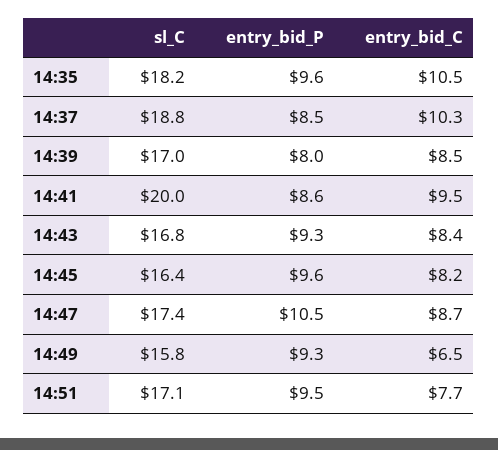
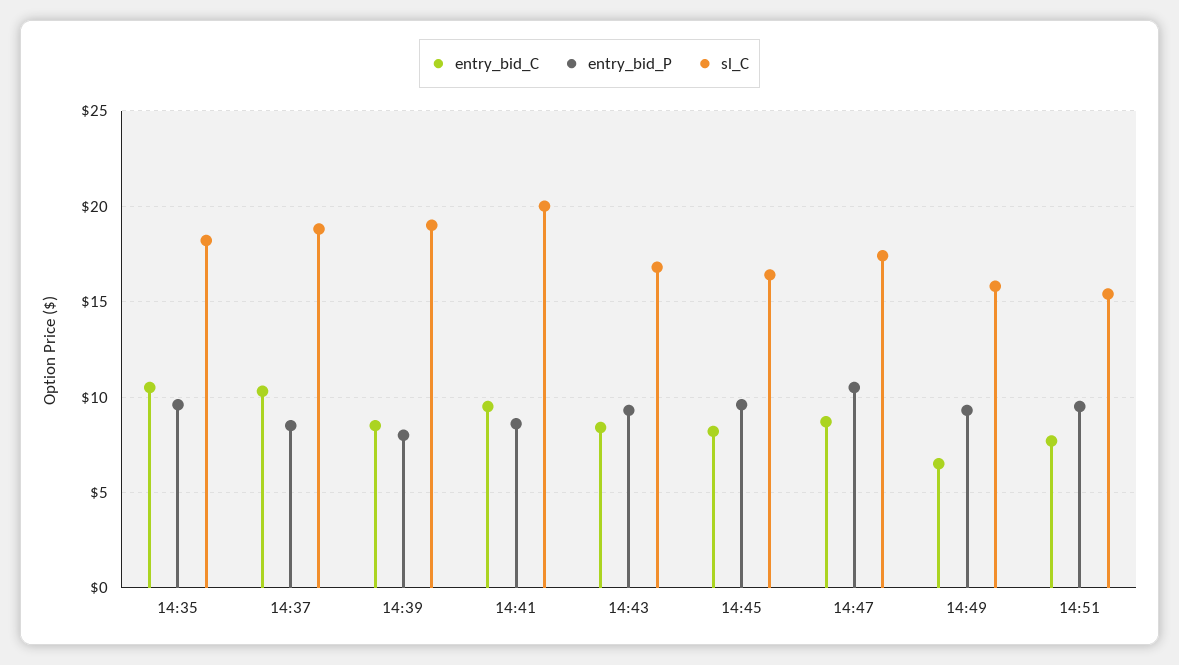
sl_C, 14:39: 17 -> 19
sl_C, 14:51: 17.1 -> 15.5

